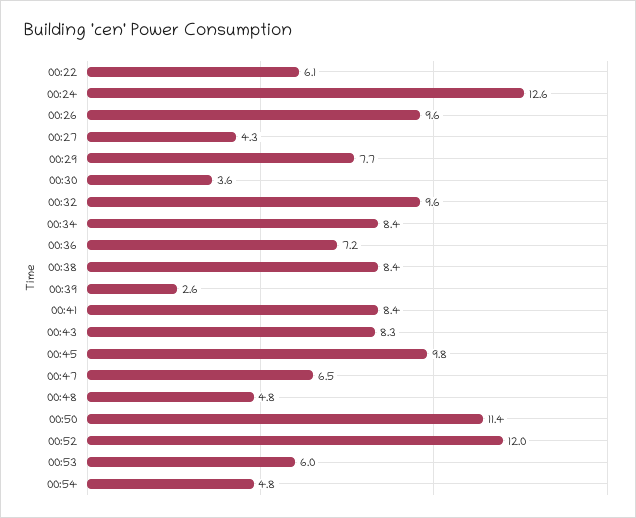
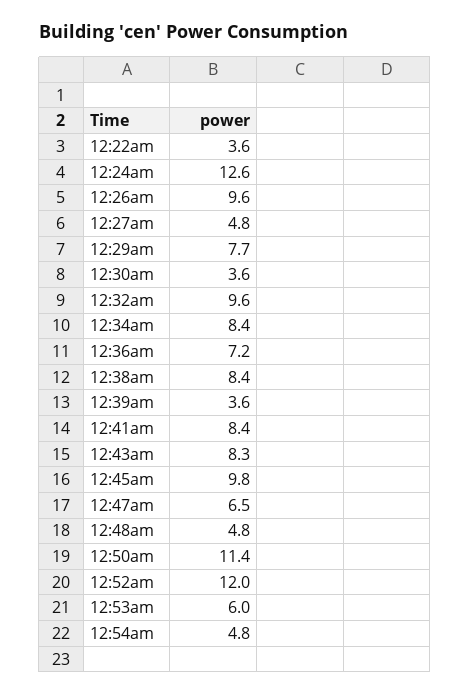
00:22: 6.1 -> 3.6
00:27: 4.3 -> 4.8
00:39: 2.6 -> 3.6

